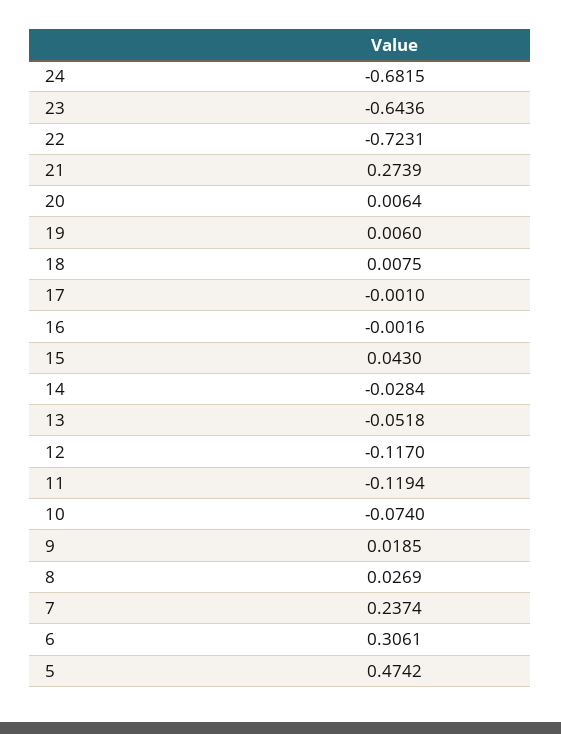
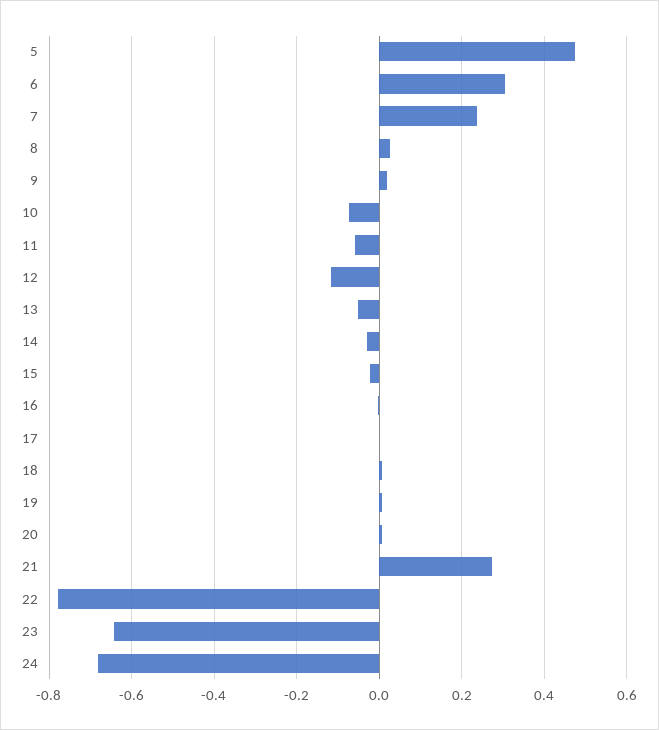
22: -0.7231 -> -0.78
15: 0.043 -> -0.02
11: -0.1194 -> -0.06

